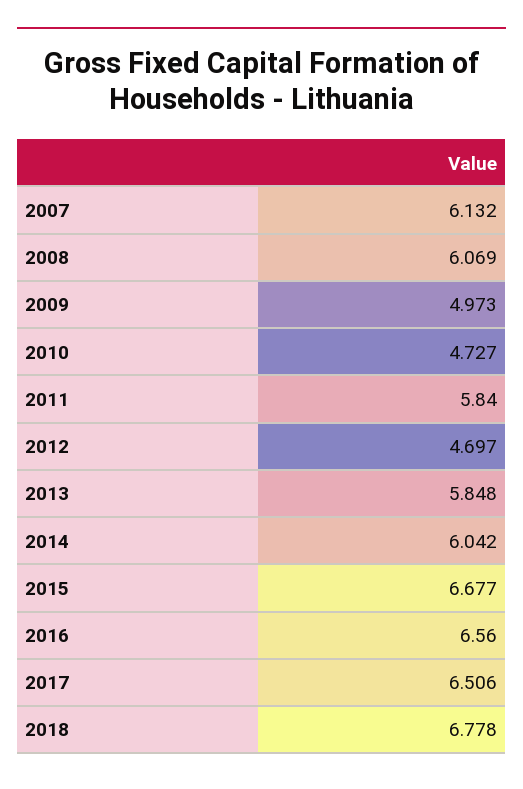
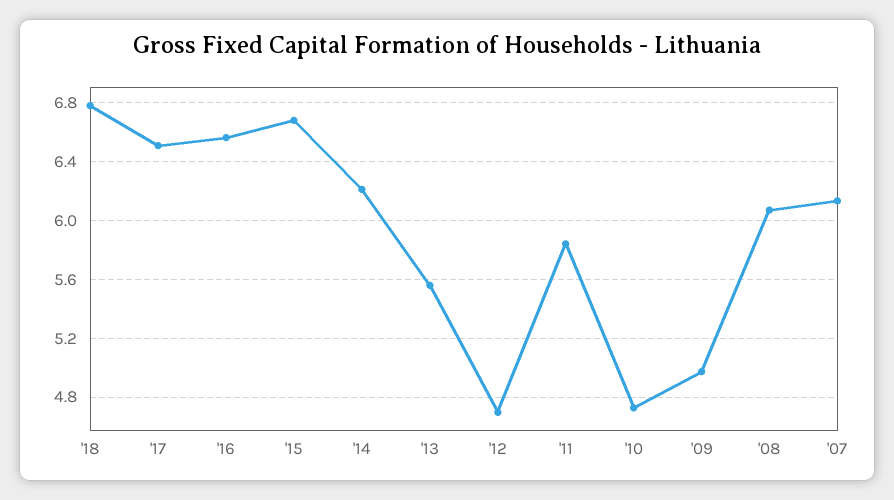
2013: 5.848 -> 5.55
2014: 6.042 -> 6.2

